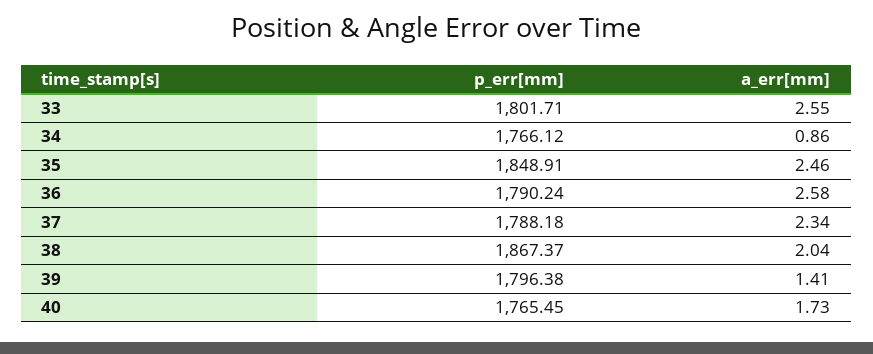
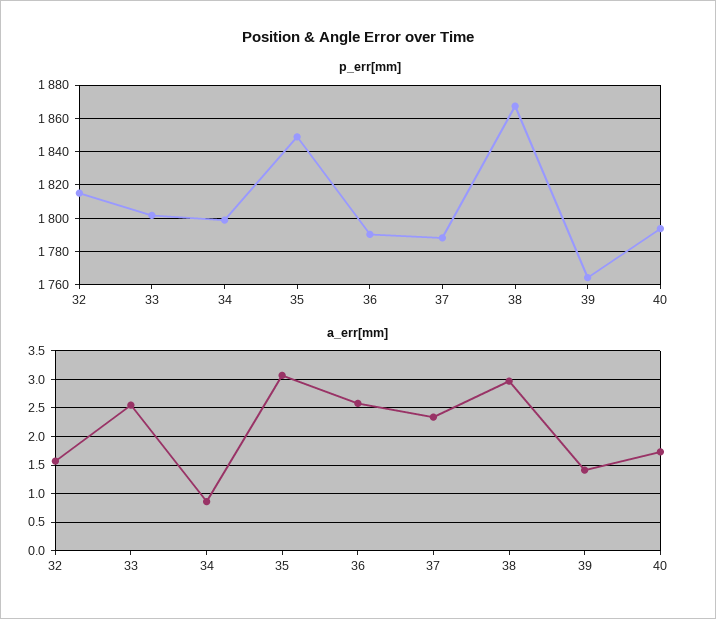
p_err[mm], 34: 1766.12 -> 1800
a_err[mm], 35: 2.46 -> 3
a_err[mm], 38: 2.04 -> 3
p_err[mm], 39: 1796.38 -> 1765
p_err[mm], 40: 1765.45 -> 1795
p_err[mm], 32: none -> 1815
a_err[mm], 32: none -> 1.5

